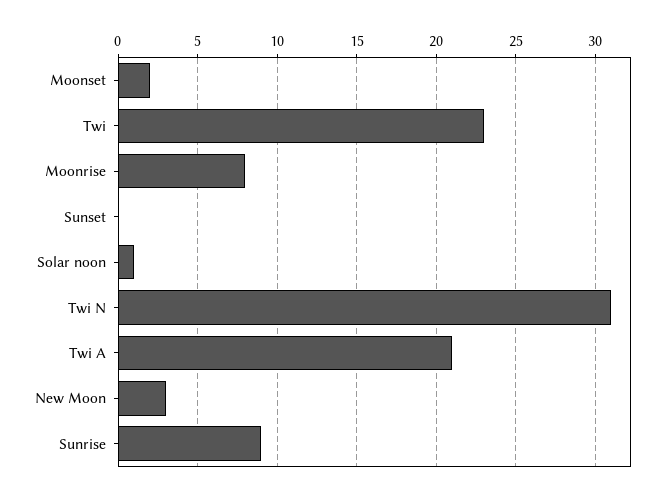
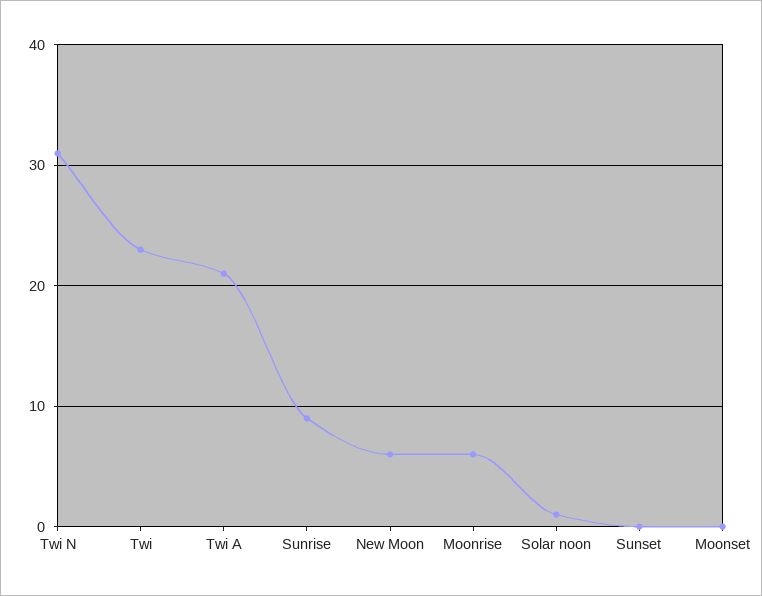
Moonset: 2 -> 0
Moonrise: 8 -> 6
New Moon: 3 -> 6

